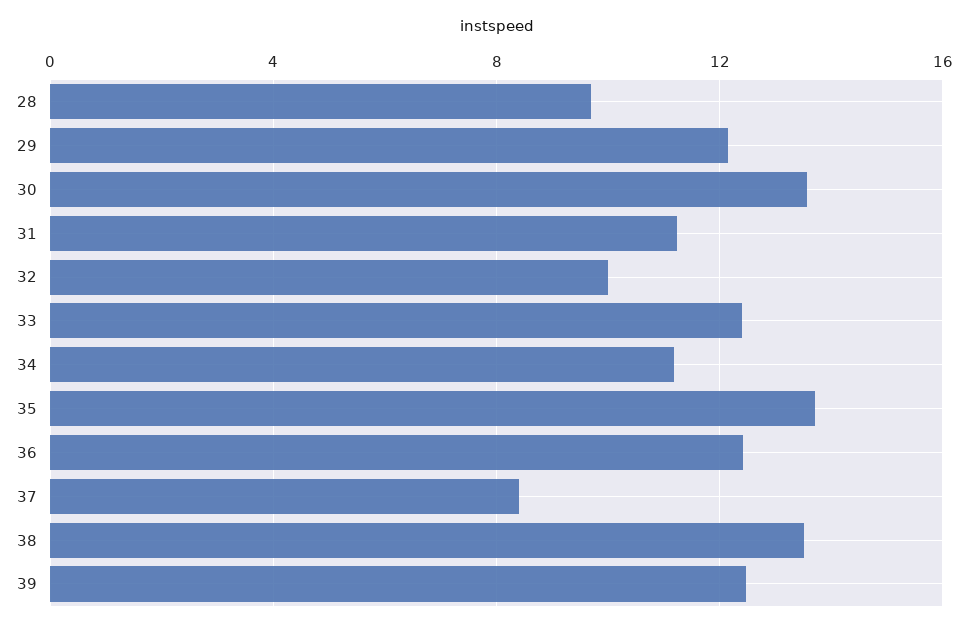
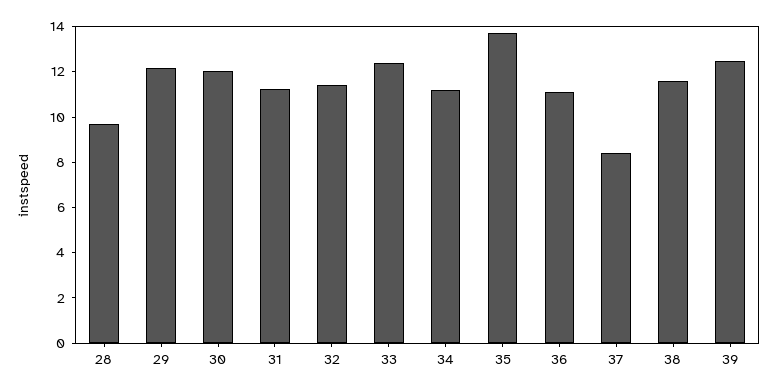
30: 13.5 -> 12
32: 10 -> 11.5
36: 12.5 -> 11
38: 13.5 -> 11.5

